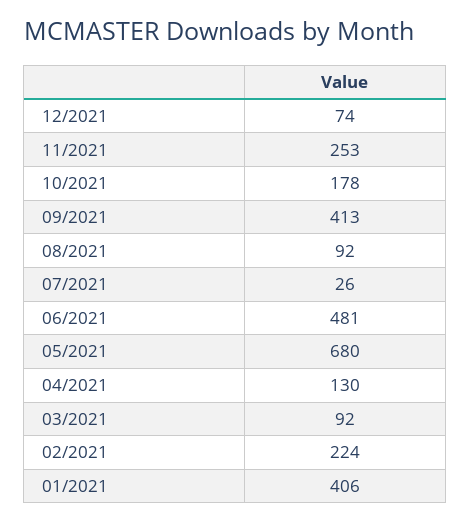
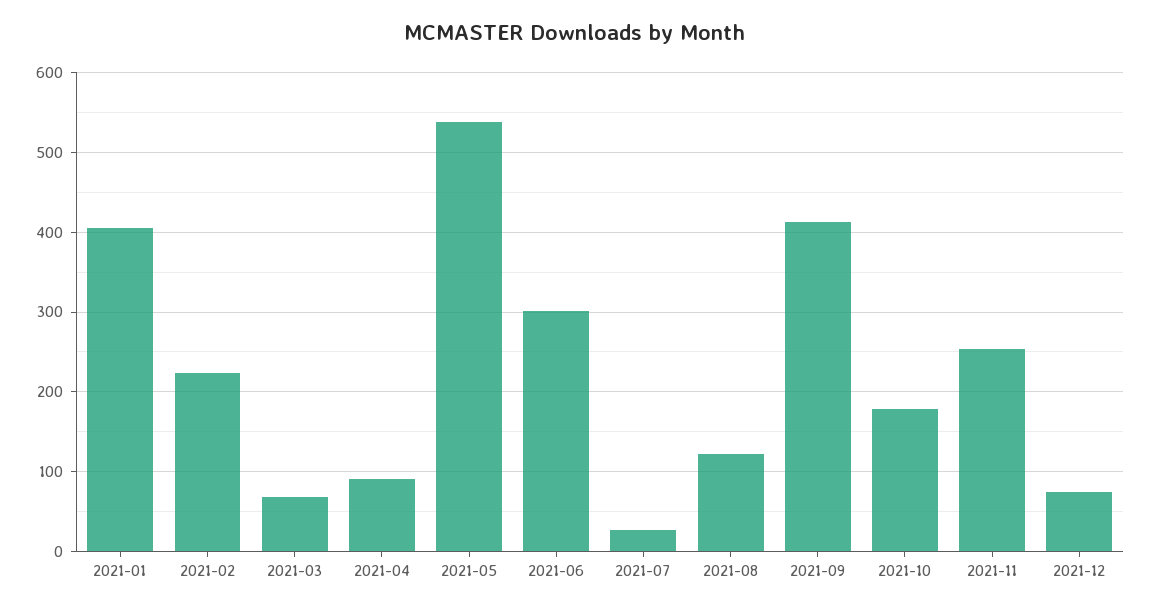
08/2021: 92 -> 120
06/2021: 481 -> 300
05/2021: 680 -> 540
04/2021: 130 -> 90
03/2021: 92 -> 70

